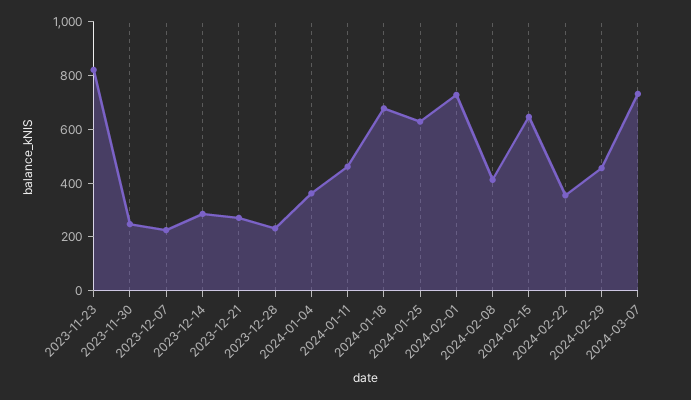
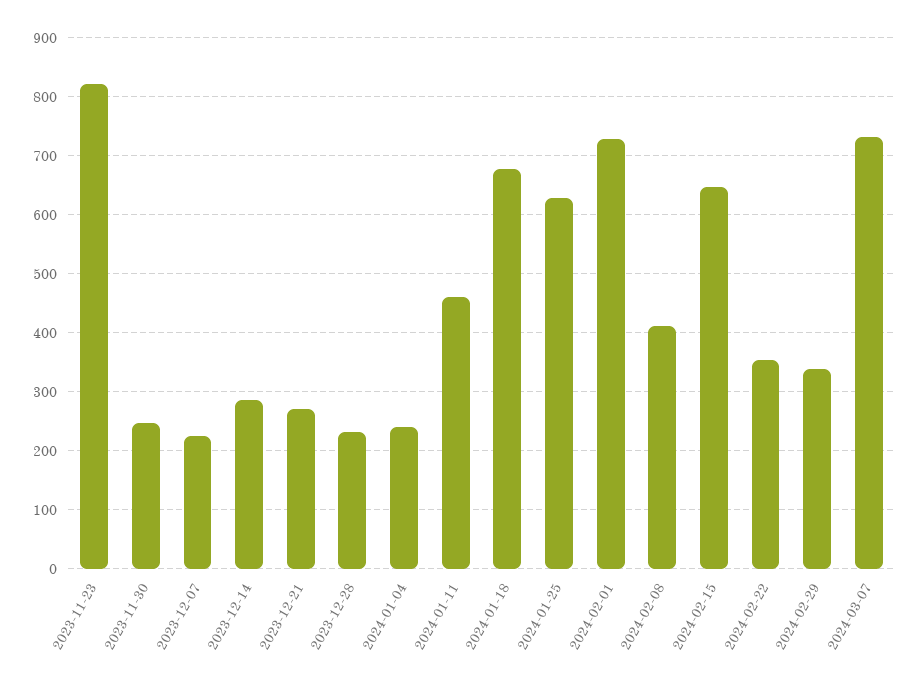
2024-01-04: 350 -> 240
2024-02-29: 450 -> 340

